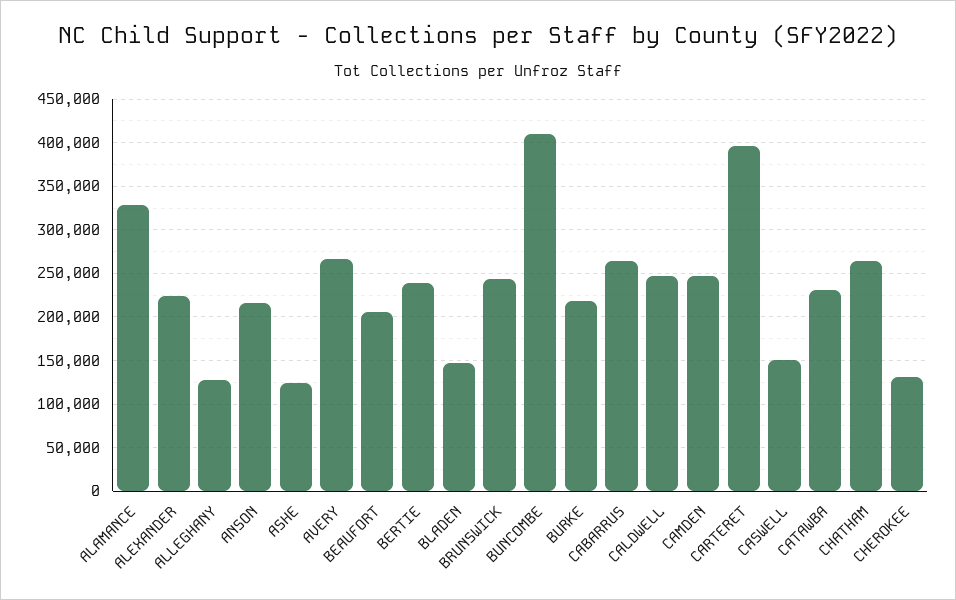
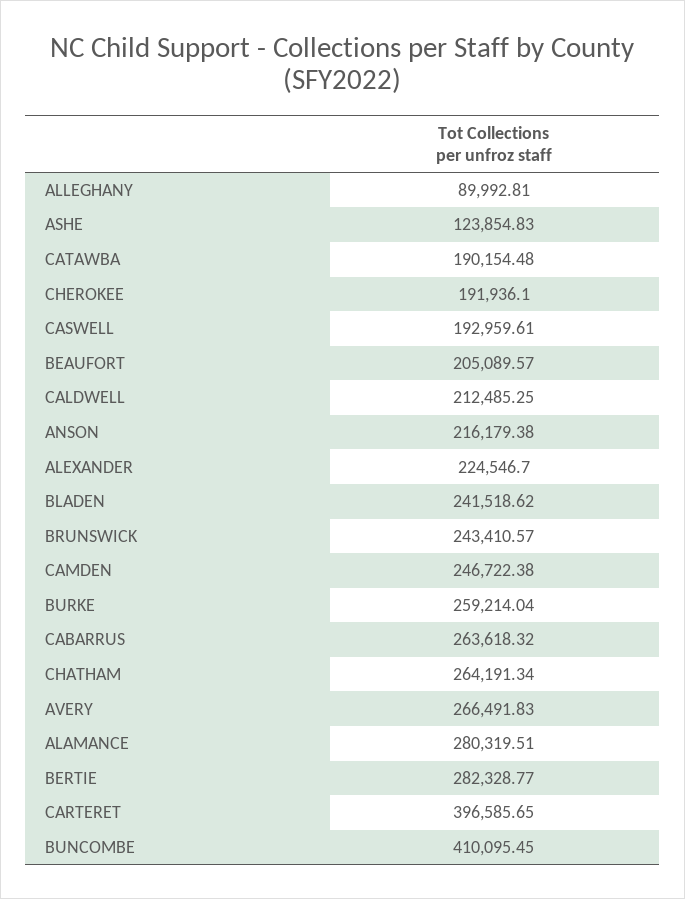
ALAMANCE: 330000 -> 280319.51
ALLEGHANY: 130000 -> 89992.81
BERTIE: 240000 -> 282328.77
BLADEN: 150000 -> 241518.62
BURKE: 220000 -> 259214.04
CALDWELL: 250000 -> 212485.25
CASWELL: 150000 -> 192959.61
CATAWBA: 230000 -> 190154.48
CHEROKEE: 130000 -> 191936.1

